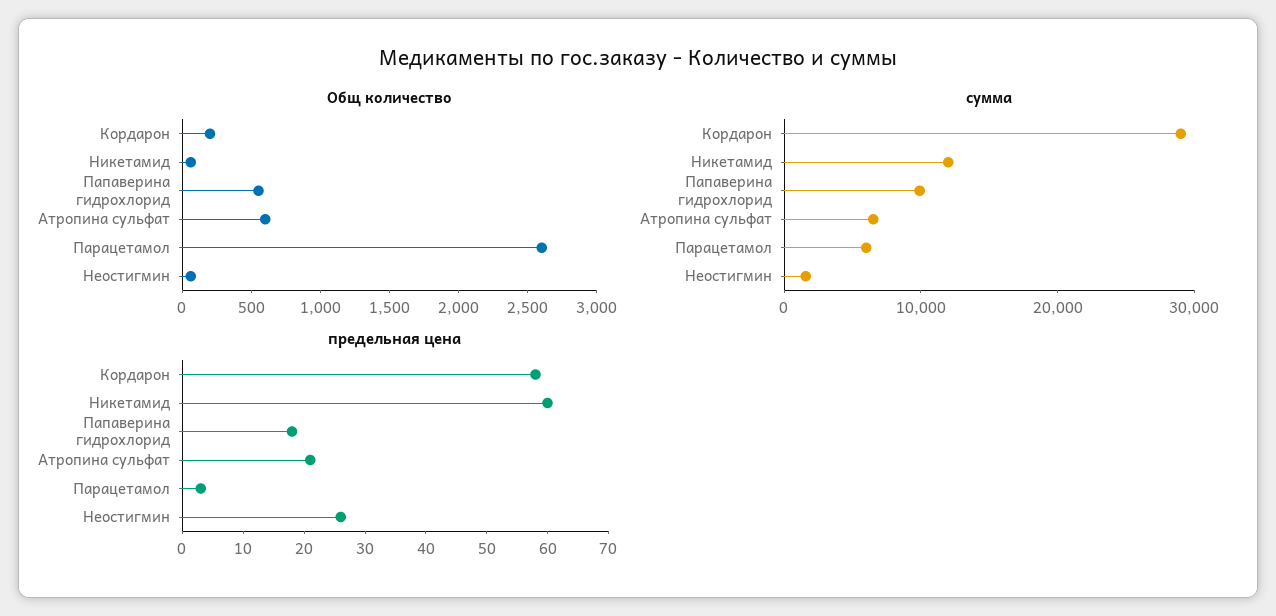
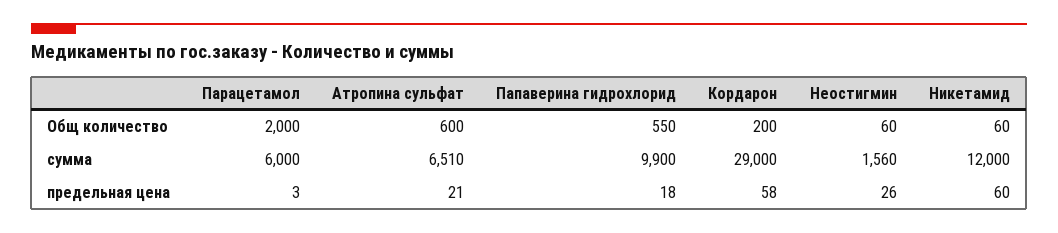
Общ количество, Парацетамол: 2600 -> 2000

